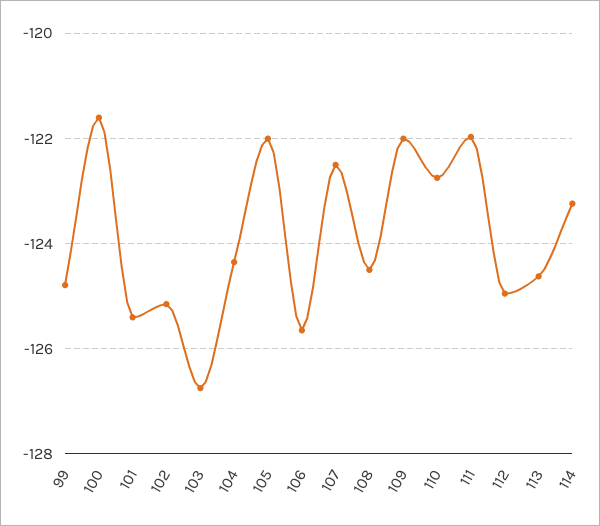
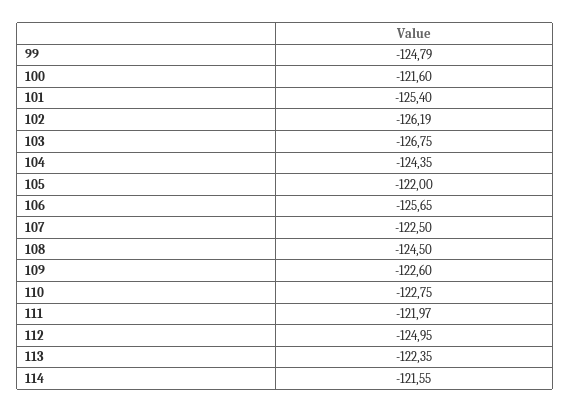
102: -125.2 -> -126.19
109: -122 -> -122.6
113: -124.6 -> -122.35
114: -123.2 -> -121.55

